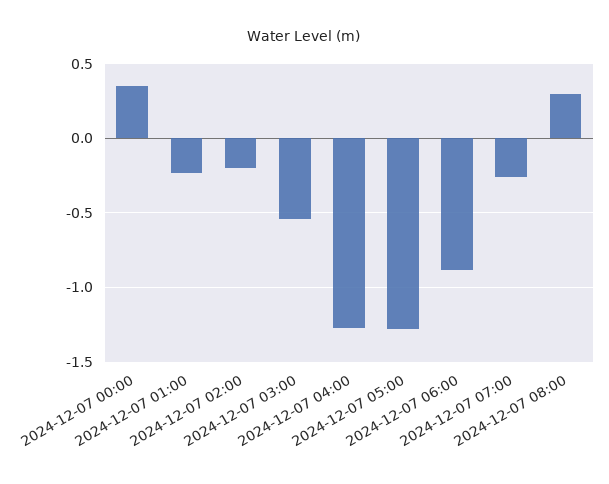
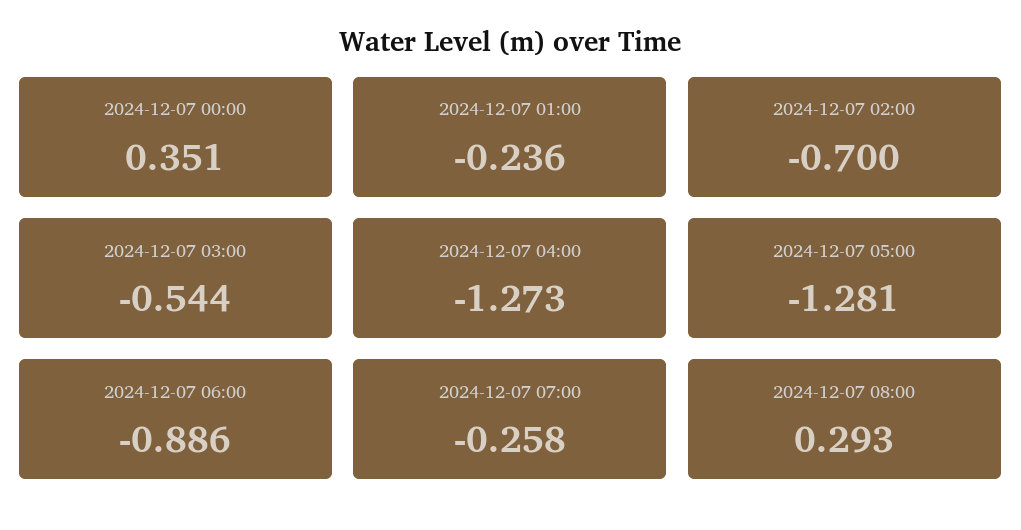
2024-12-07 02:00: -0.2 -> -0.7

